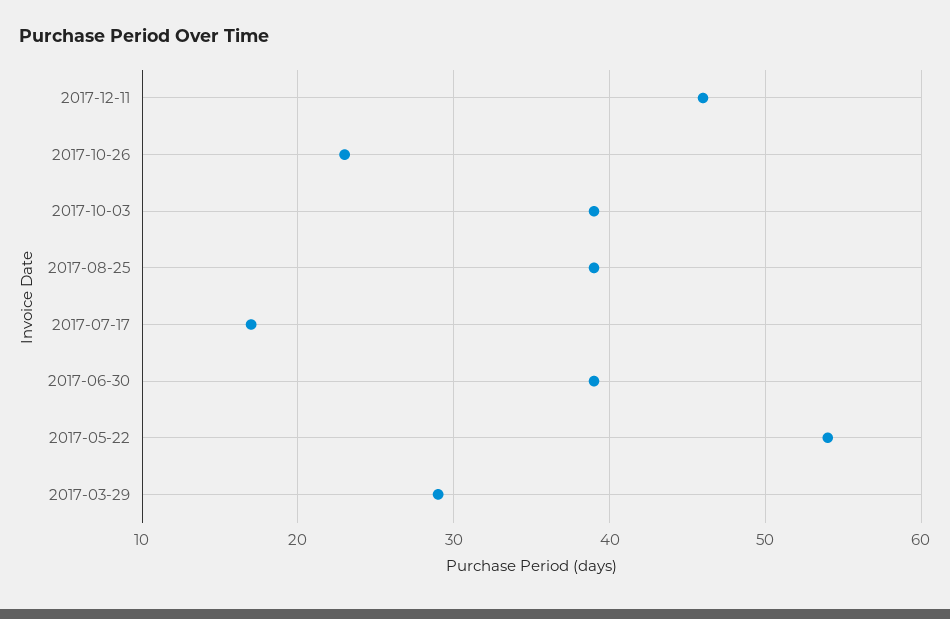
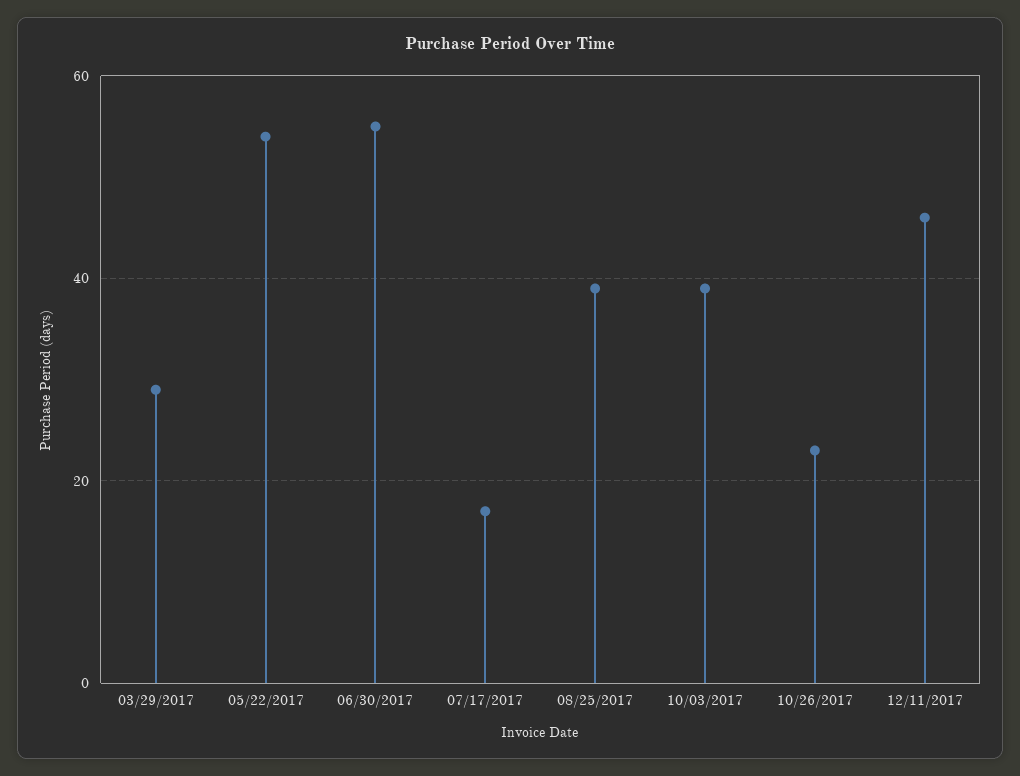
2017-06-30: 39 -> 55

